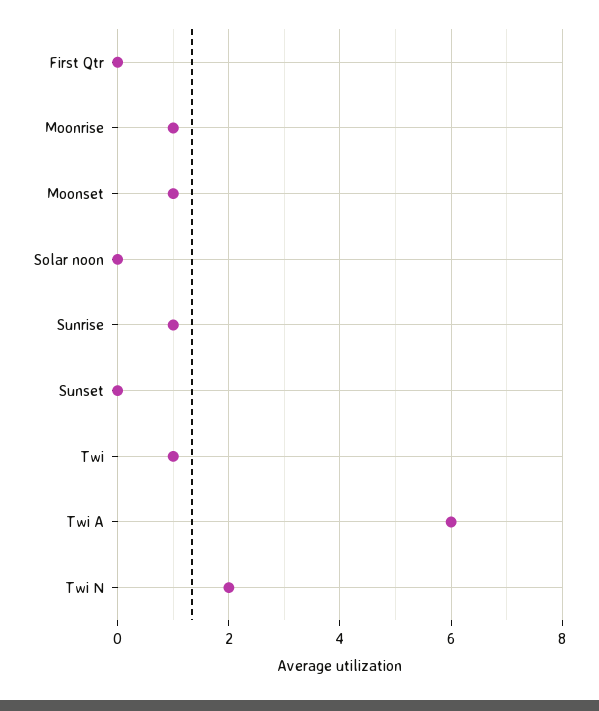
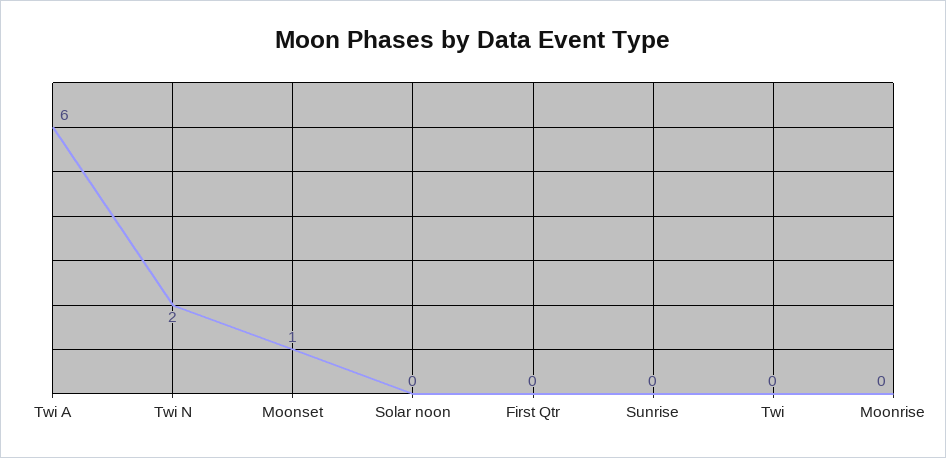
Moonrise: 1 -> 0
Sunrise: 1 -> 0
Sunset: 0 -> none
Twi: 1 -> 0

